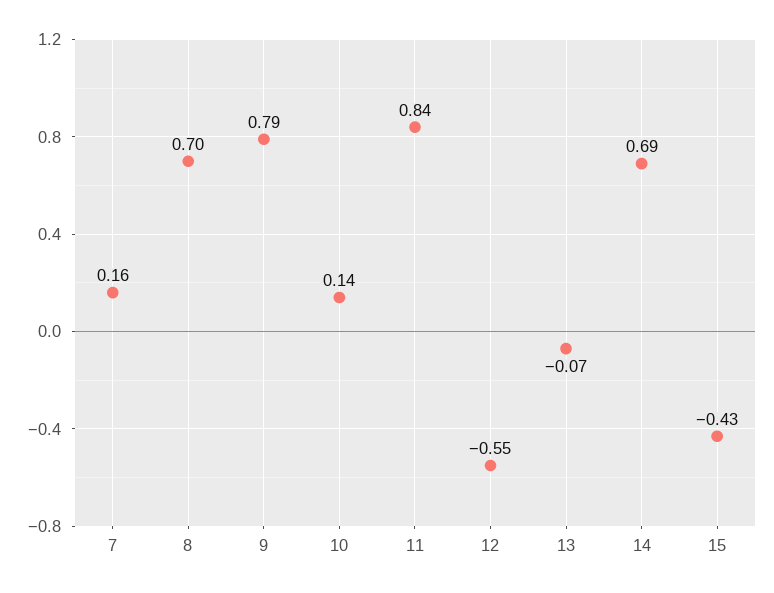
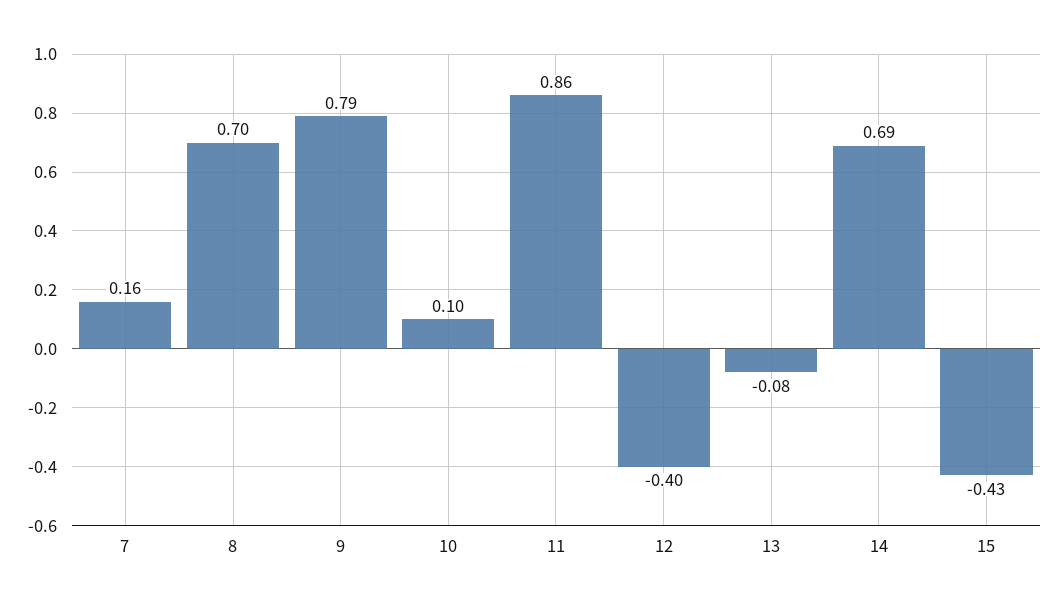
10: 0.14 -> 0.1
11: 0.84 -> 0.86
12: -0.55 -> -0.4
13: -0.07 -> -0.08

